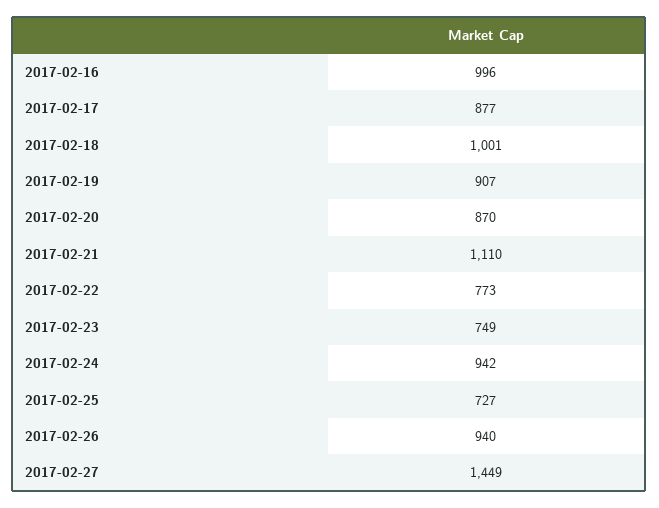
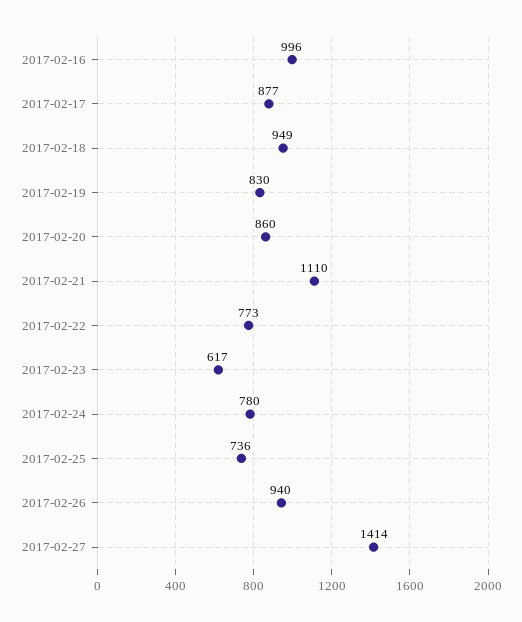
2017-02-18: 1001 -> 949
2017-02-19: 907 -> 830
2017-02-20: 870 -> 860
2017-02-23: 749 -> 617
2017-02-24: 942 -> 780
2017-02-25: 727 -> 736
2017-02-27: 1449 -> 1414

